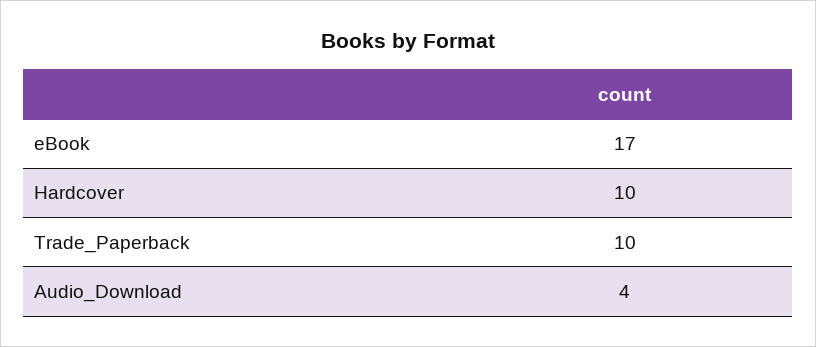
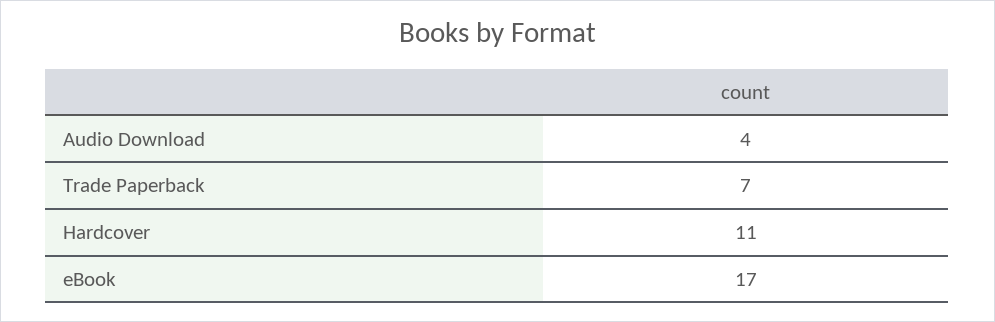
Hardcover: 10 -> 11
Trade_Paperback: 10 -> 7

